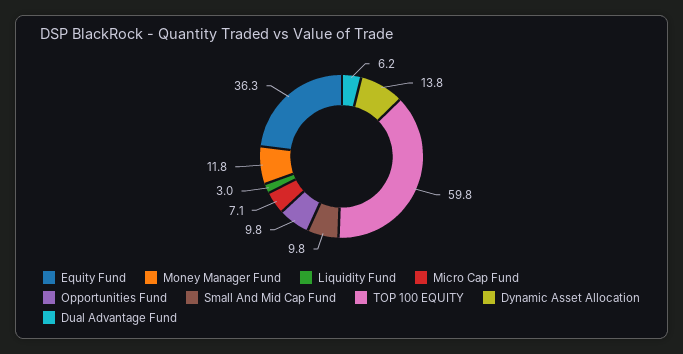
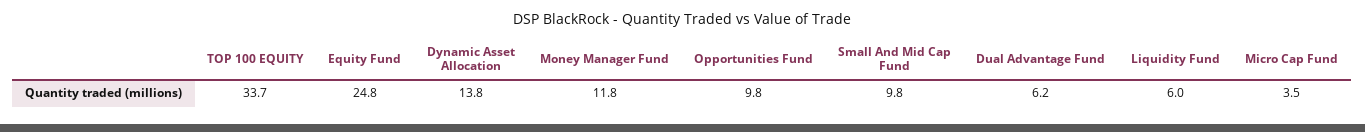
Equity Fund: 36.3 -> 24.8
Liquidity Fund: 3 -> 6
Micro Cap Fund: 7.1 -> 3.5
TOP 100 EQUITY: 59.8 -> 33.7

